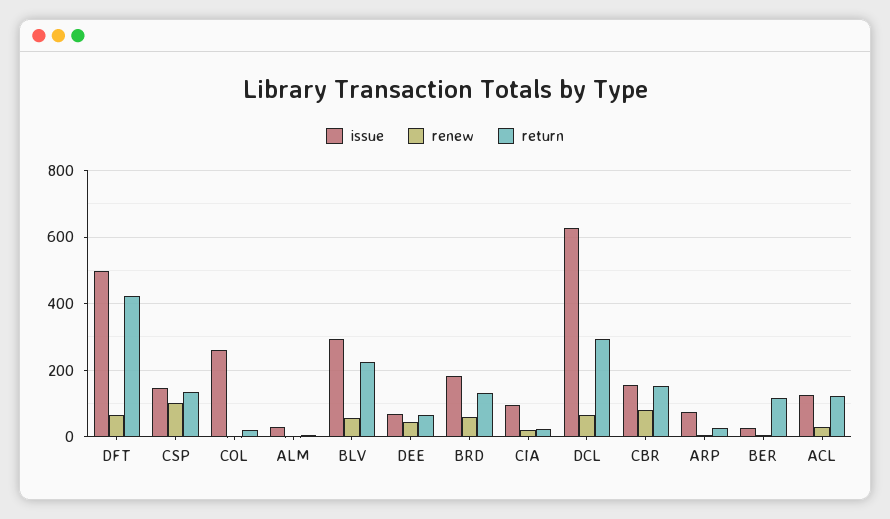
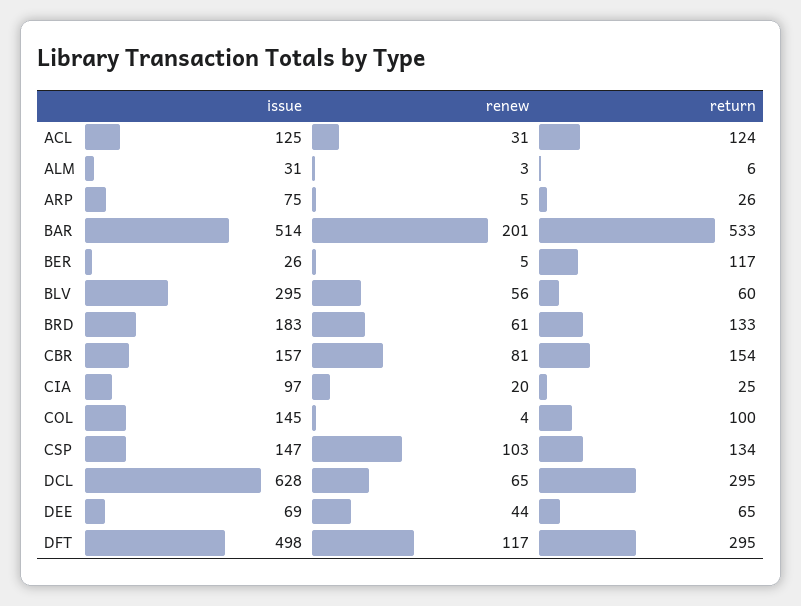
renew, DFT: 60 -> 117
return, DFT: 420 -> 295
issue, COL: 260 -> 145
return, COL: 20 -> 100
return, BLV: 220 -> 60
issue, BAR: none -> 514
renew, BAR: none -> 201
return, BAR: none -> 533

